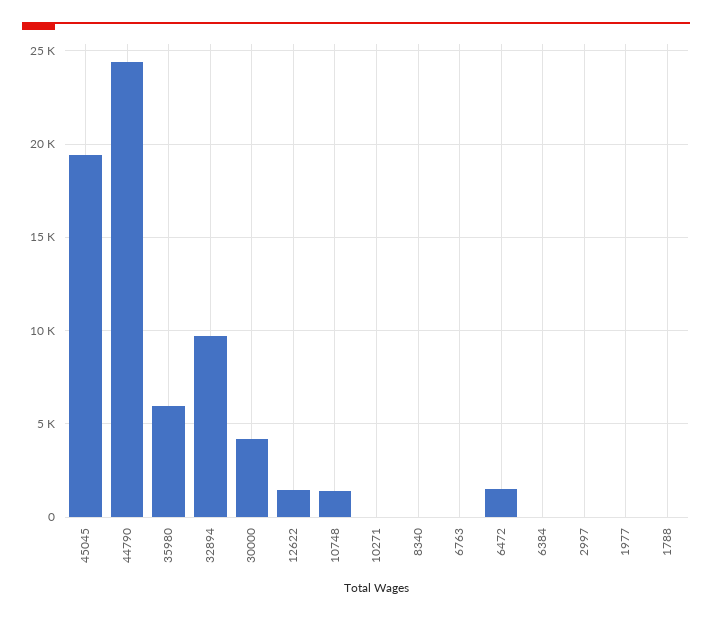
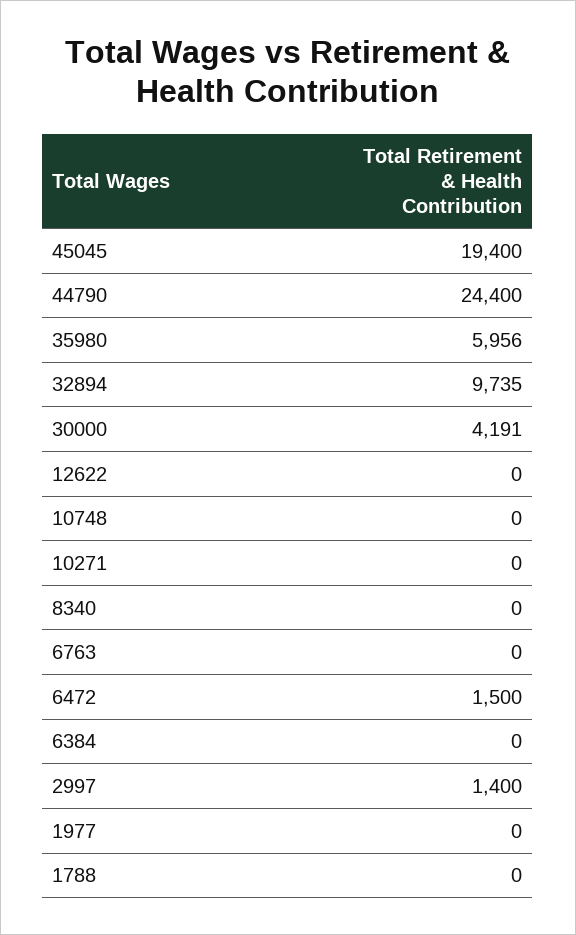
12622: 1500 -> 0
10748: 1500 -> 0
2997: 0 -> 1400

